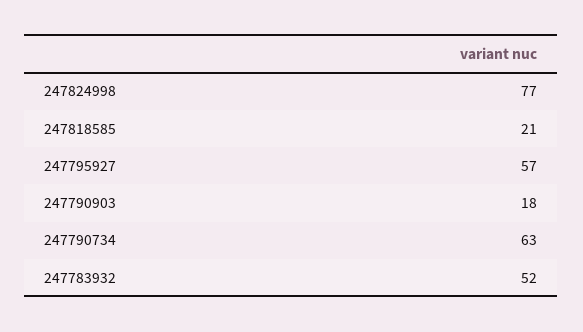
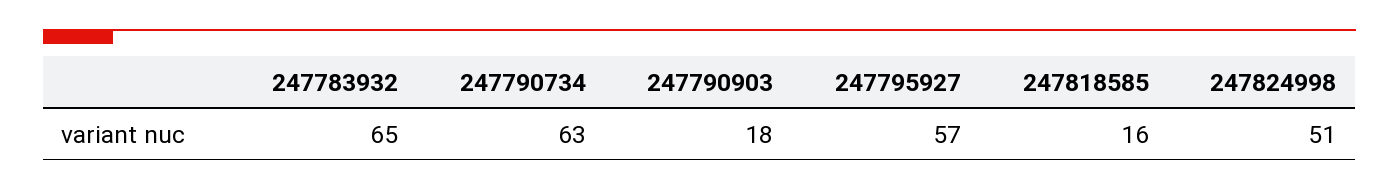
247824998: 77 -> 51
247818585: 21 -> 16
247783932: 52 -> 65

